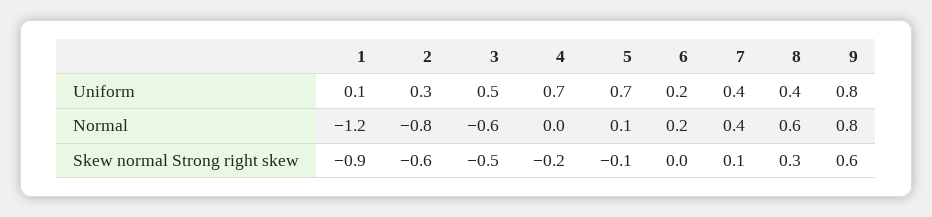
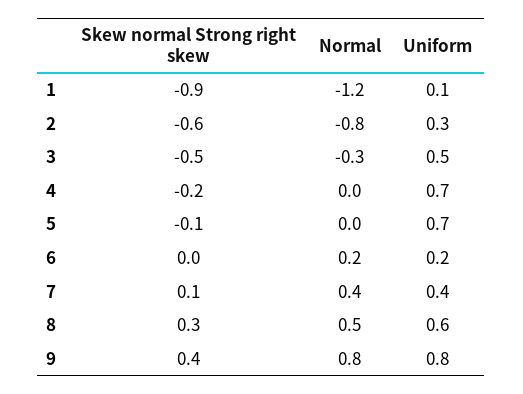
8, Uniform: 0.4 -> 0.6
3, Normal: -0.6 -> -0.3
5, Normal: 0.1 -> 0
8, Normal: 0.6 -> 0.5
9, Skew normal Strong right skew: 0.6 -> 0.4

